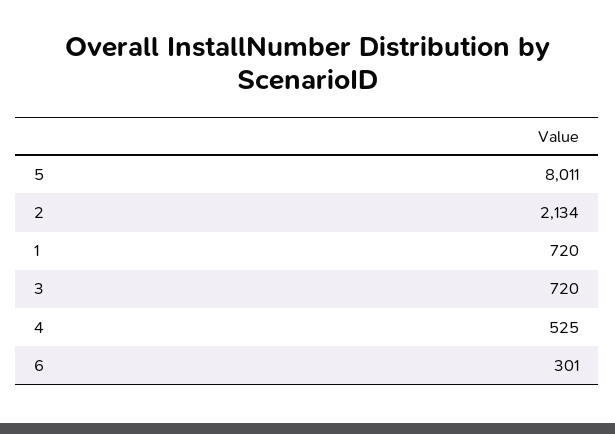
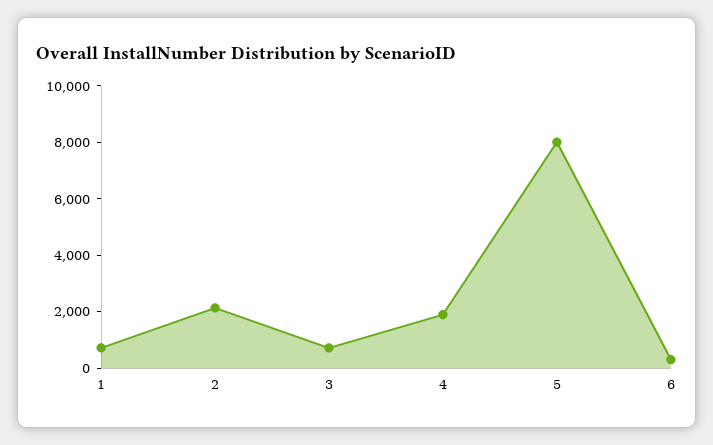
4: 525 -> 2000

